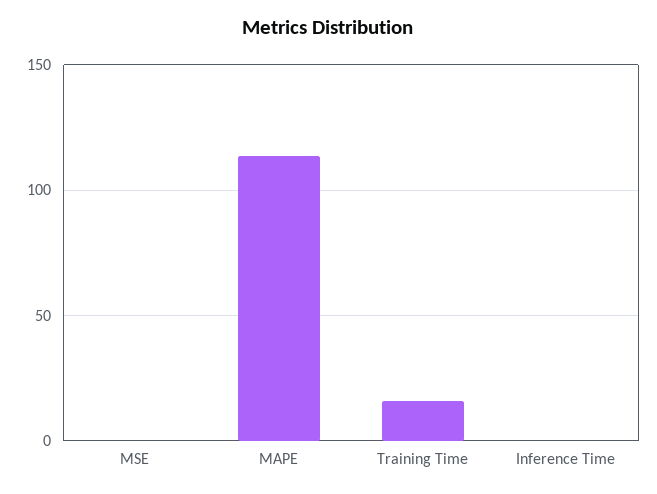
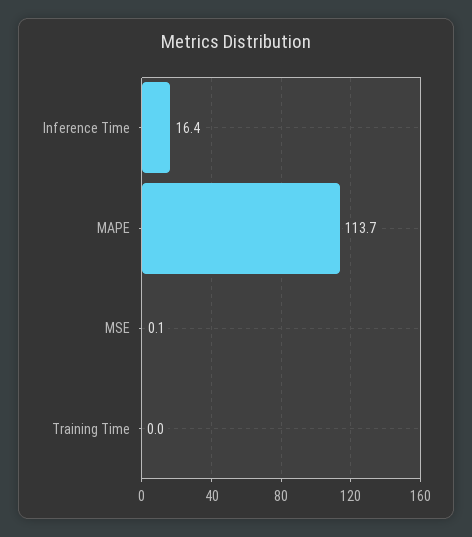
Training Time: 15 -> 0
Inference Time: 0 -> 16.4

